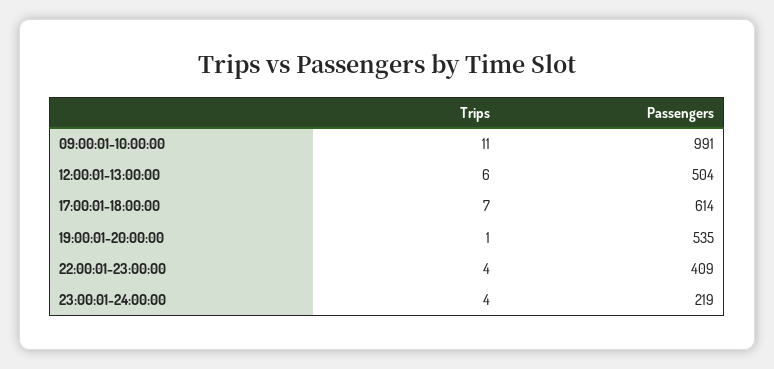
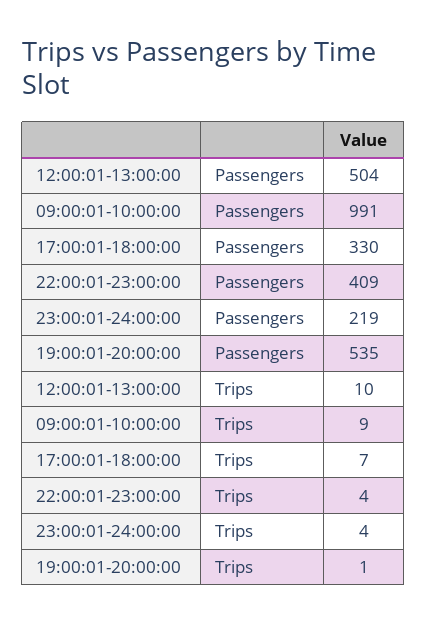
Trips, 09:00:01-10:00:00: 11 -> 9
Trips, 12:00:01-13:00:00: 6 -> 10
Passengers, 17:00:01-18:00:00: 614 -> 330

